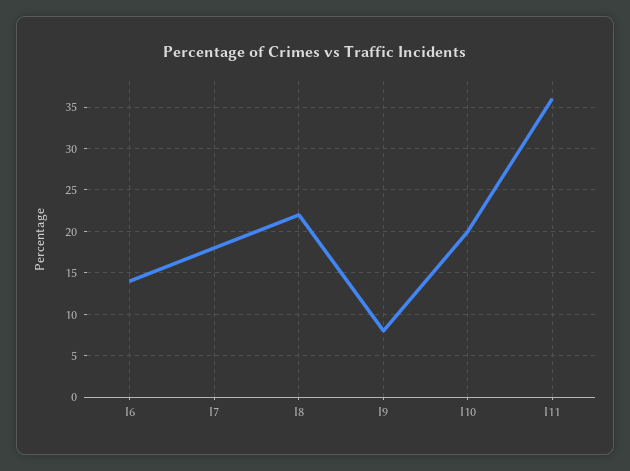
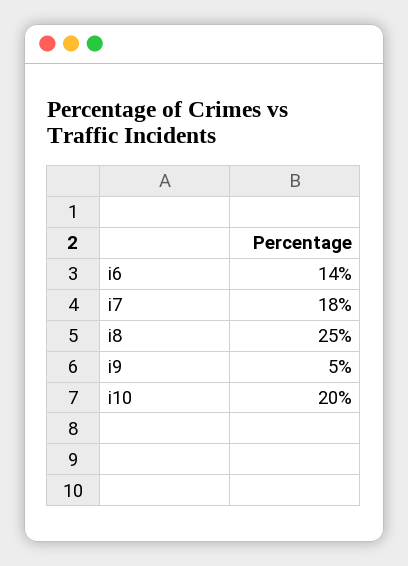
I8: 22 -> 25
I9: 8 -> 5
I11: 36 -> none

